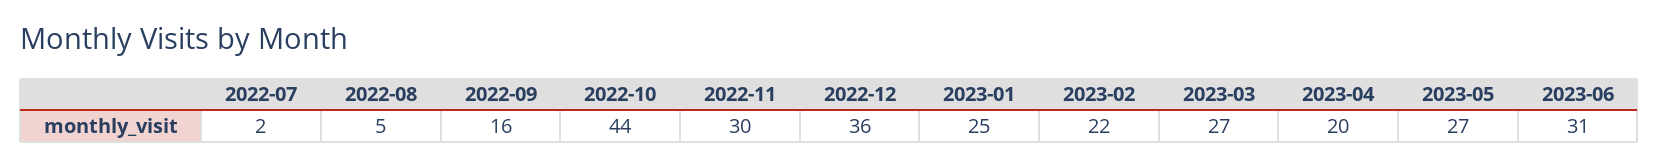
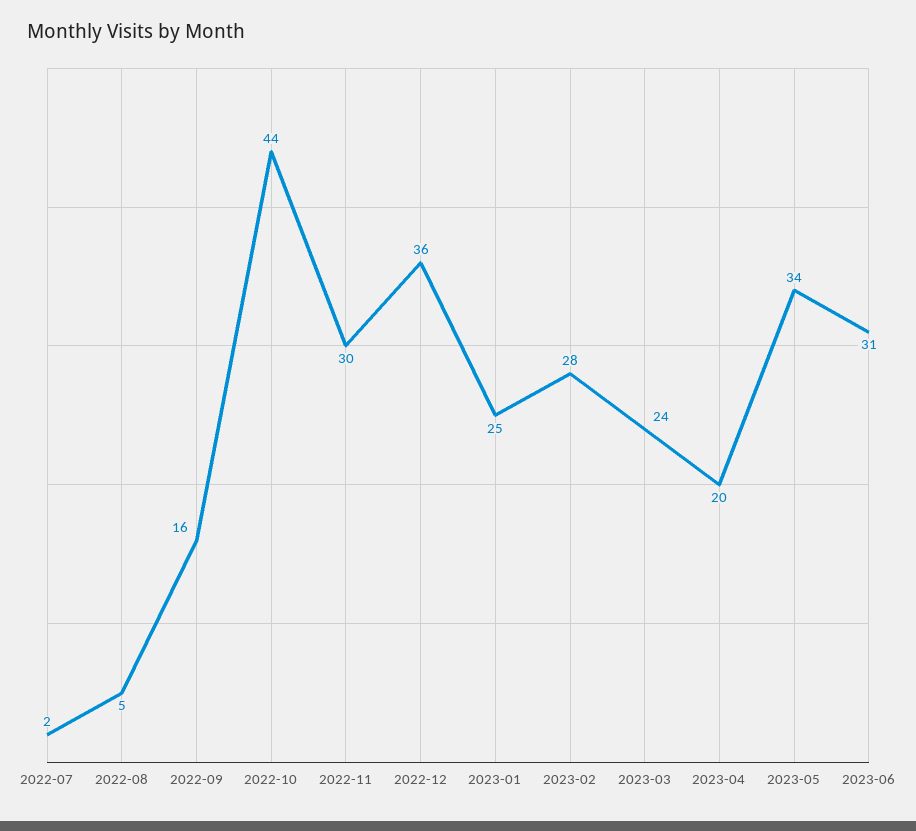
2023-02: 22 -> 28
2023-03: 27 -> 24
2023-05: 27 -> 34

